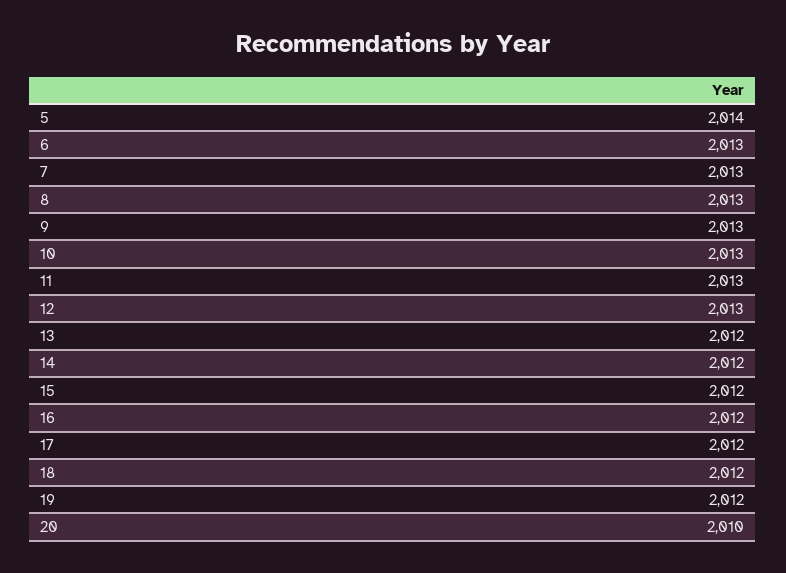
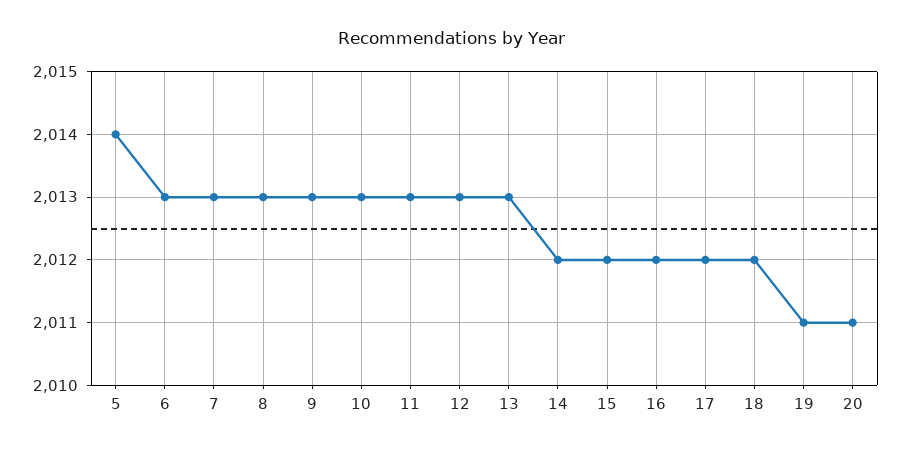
13: 2012 -> 2013
19: 2012 -> 2011
20: 2010 -> 2011

